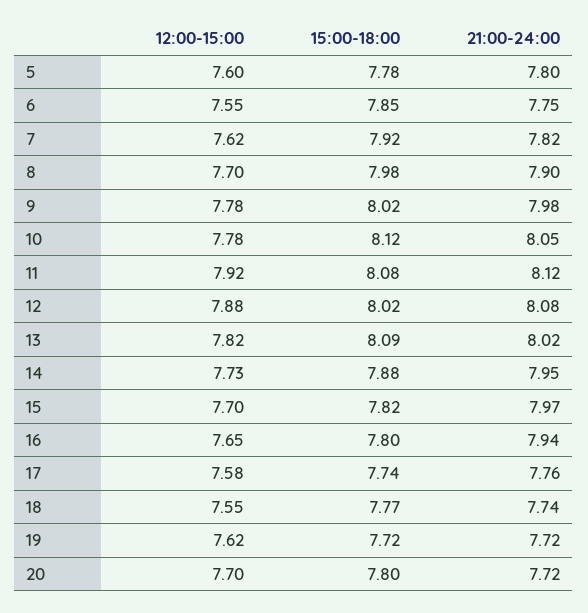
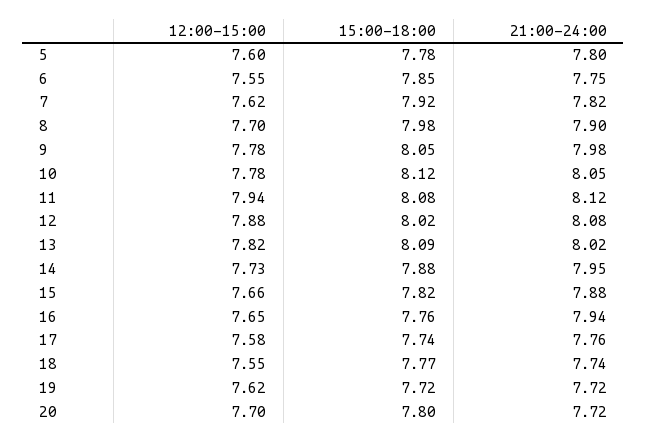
15:00-18:00, 9: 8.02 -> 8.05
12:00-15:00, 11: 7.92 -> 7.94
12:00-15:00, 15: 7.7 -> 7.66
21:00-24:00, 15: 7.97 -> 7.88
15:00-18:00, 16: 7.8 -> 7.76

